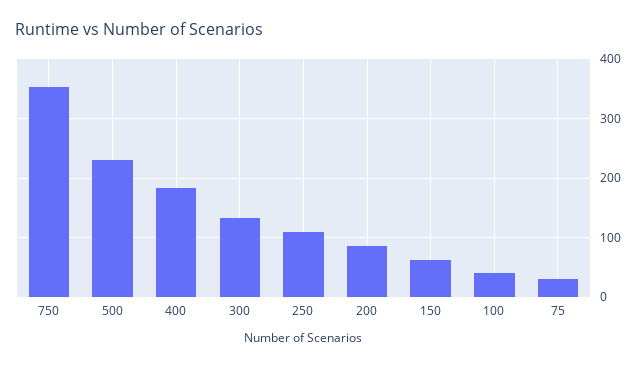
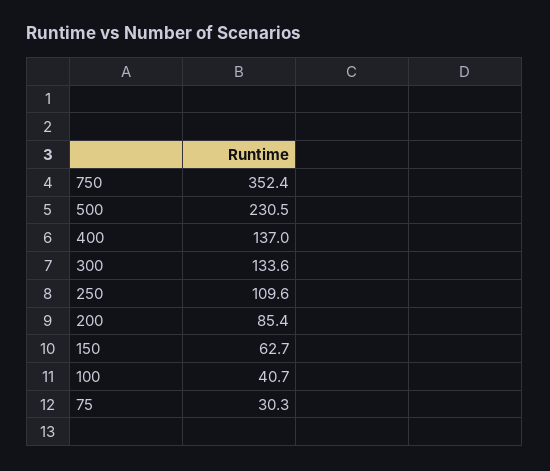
400: 180 -> 137

